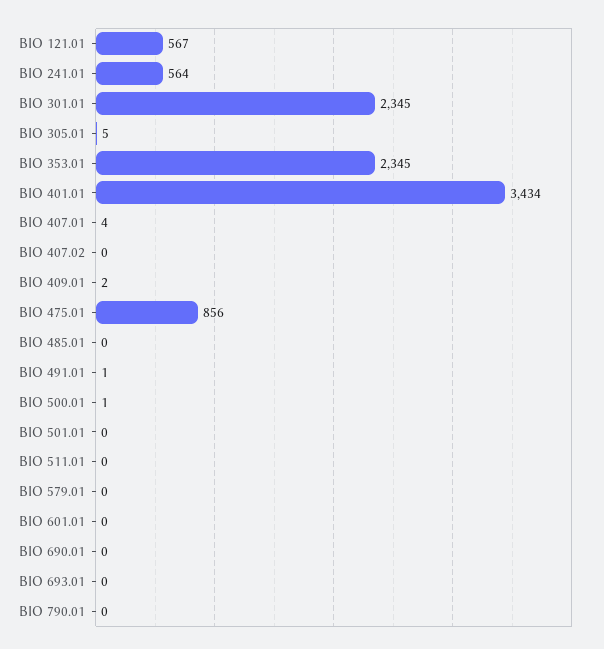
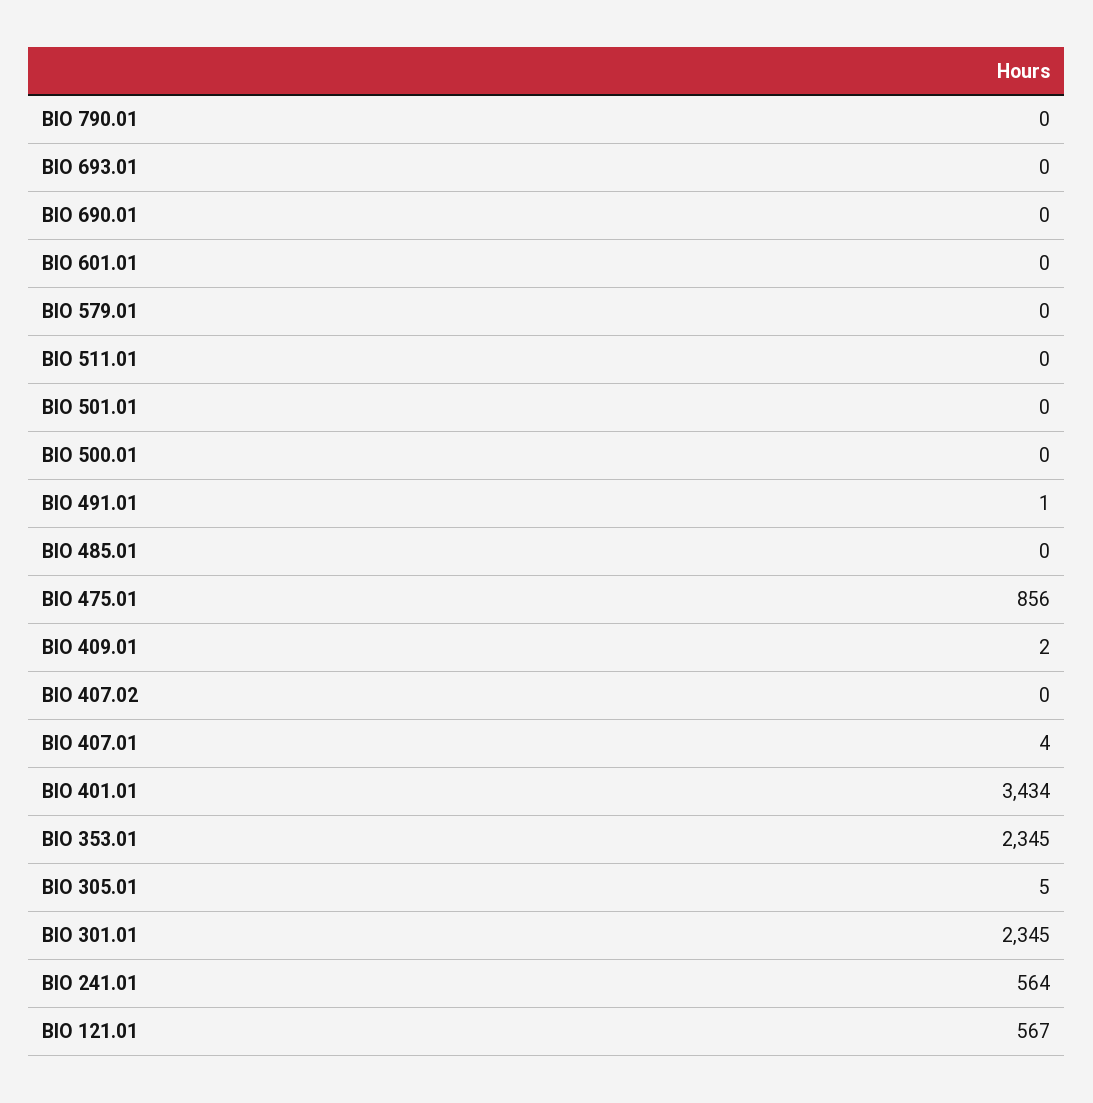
BIO 500.01: 1 -> 0

